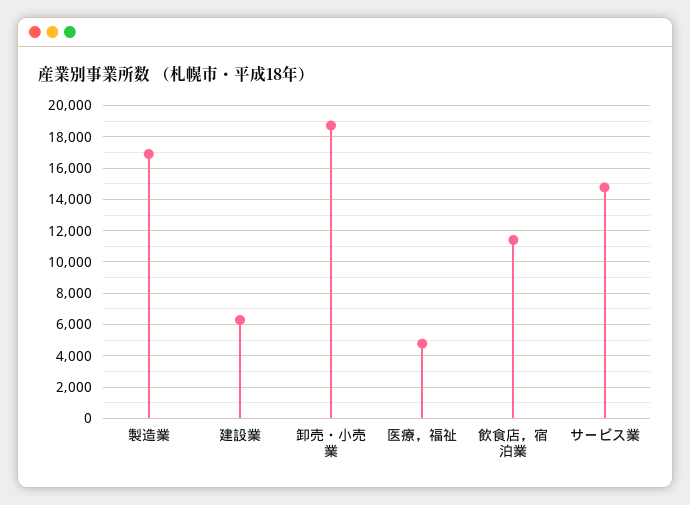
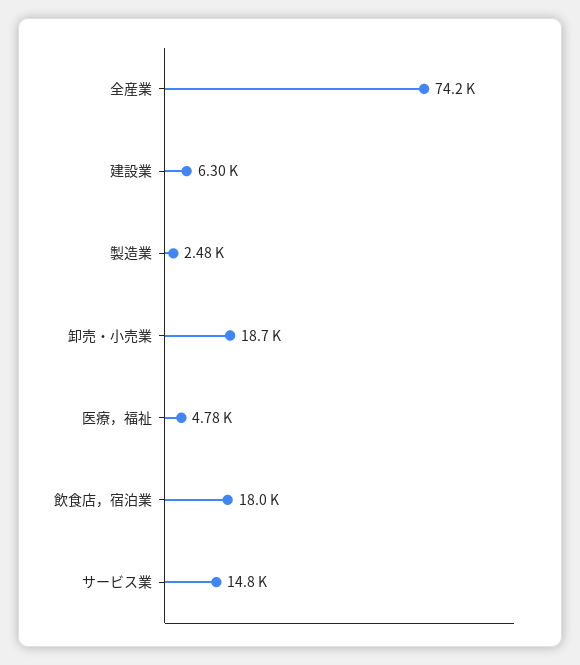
製造業: 17000 -> 2480
飲食店，宿泊業: 11500 -> 18000
全産業: none -> 74200

